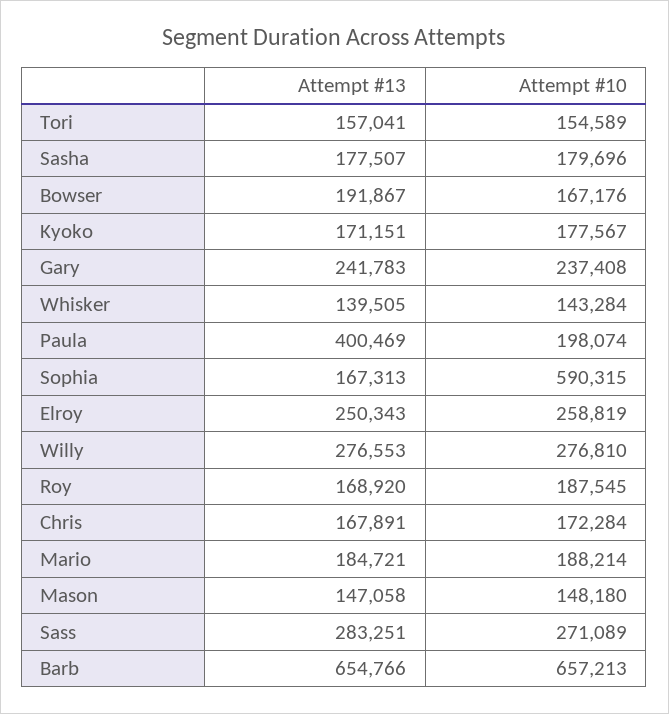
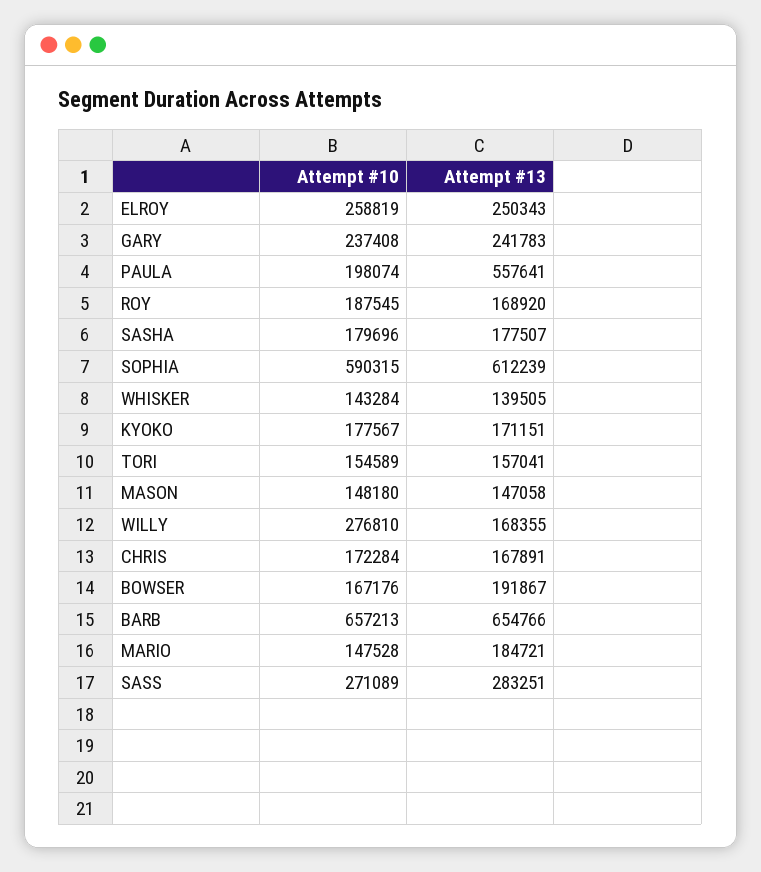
Attempt #13, Paula: 400469 -> 557641
Attempt #13, Sophia: 167313 -> 612239
Attempt #13, Willy: 276553 -> 168355
Attempt #10, Mario: 188214 -> 147528

